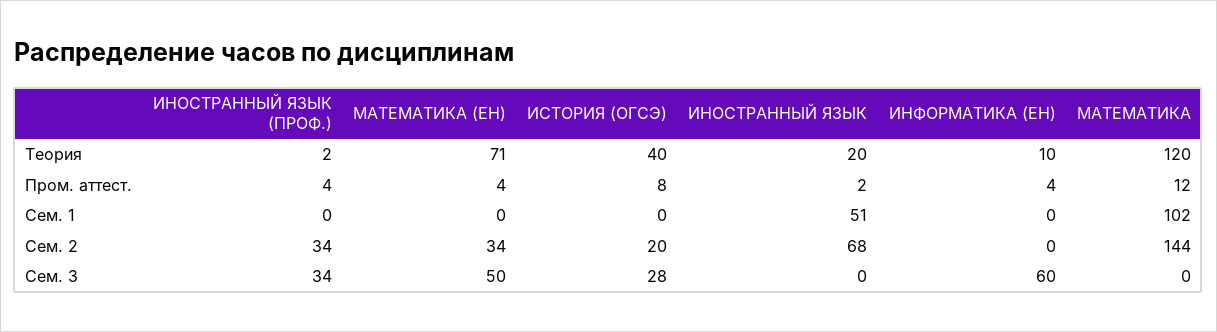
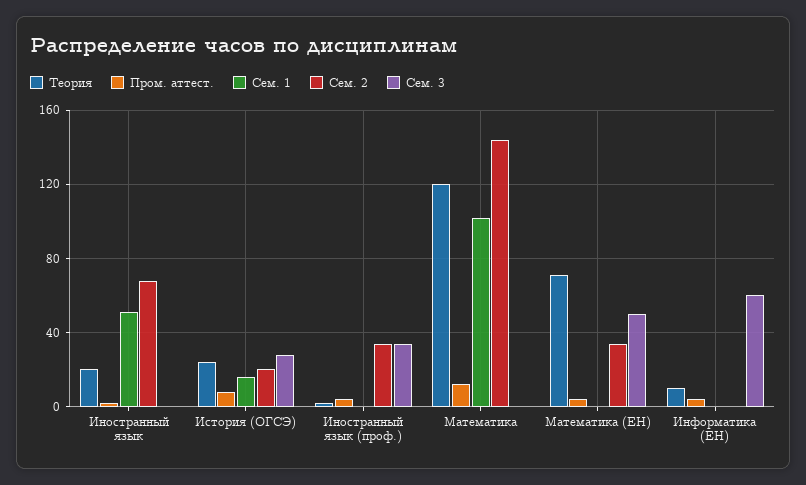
Теория, ИСТОРИЯ (ОГСЭ): 40 -> 25
Сем. 1, ИСТОРИЯ (ОГСЭ): 0 -> 15

